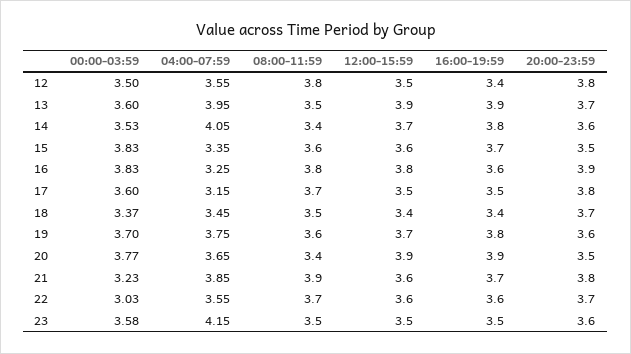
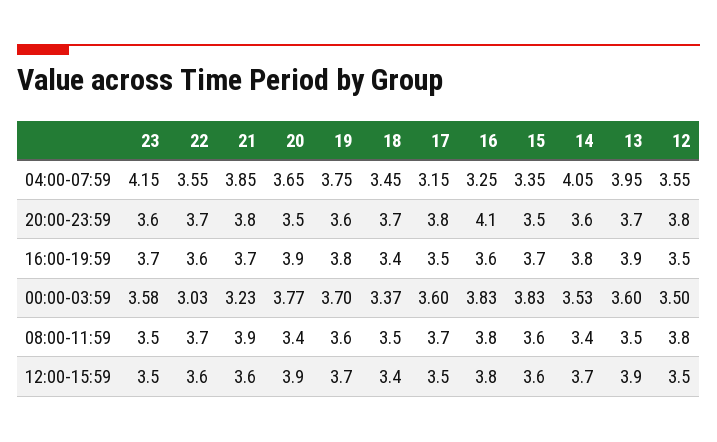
16:00-19:59, 12: 3.4 -> 3.5
20:00-23:59, 16: 3.9 -> 4.1
16:00-19:59, 23: 3.5 -> 3.7

